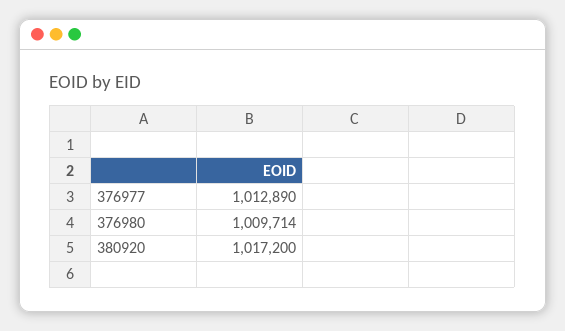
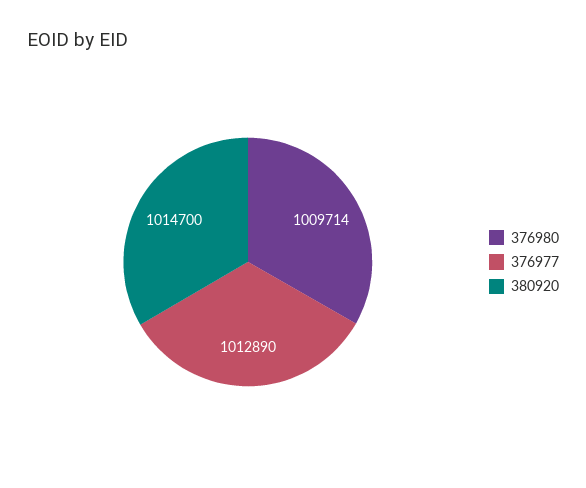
380920: 1017200 -> 1014700

